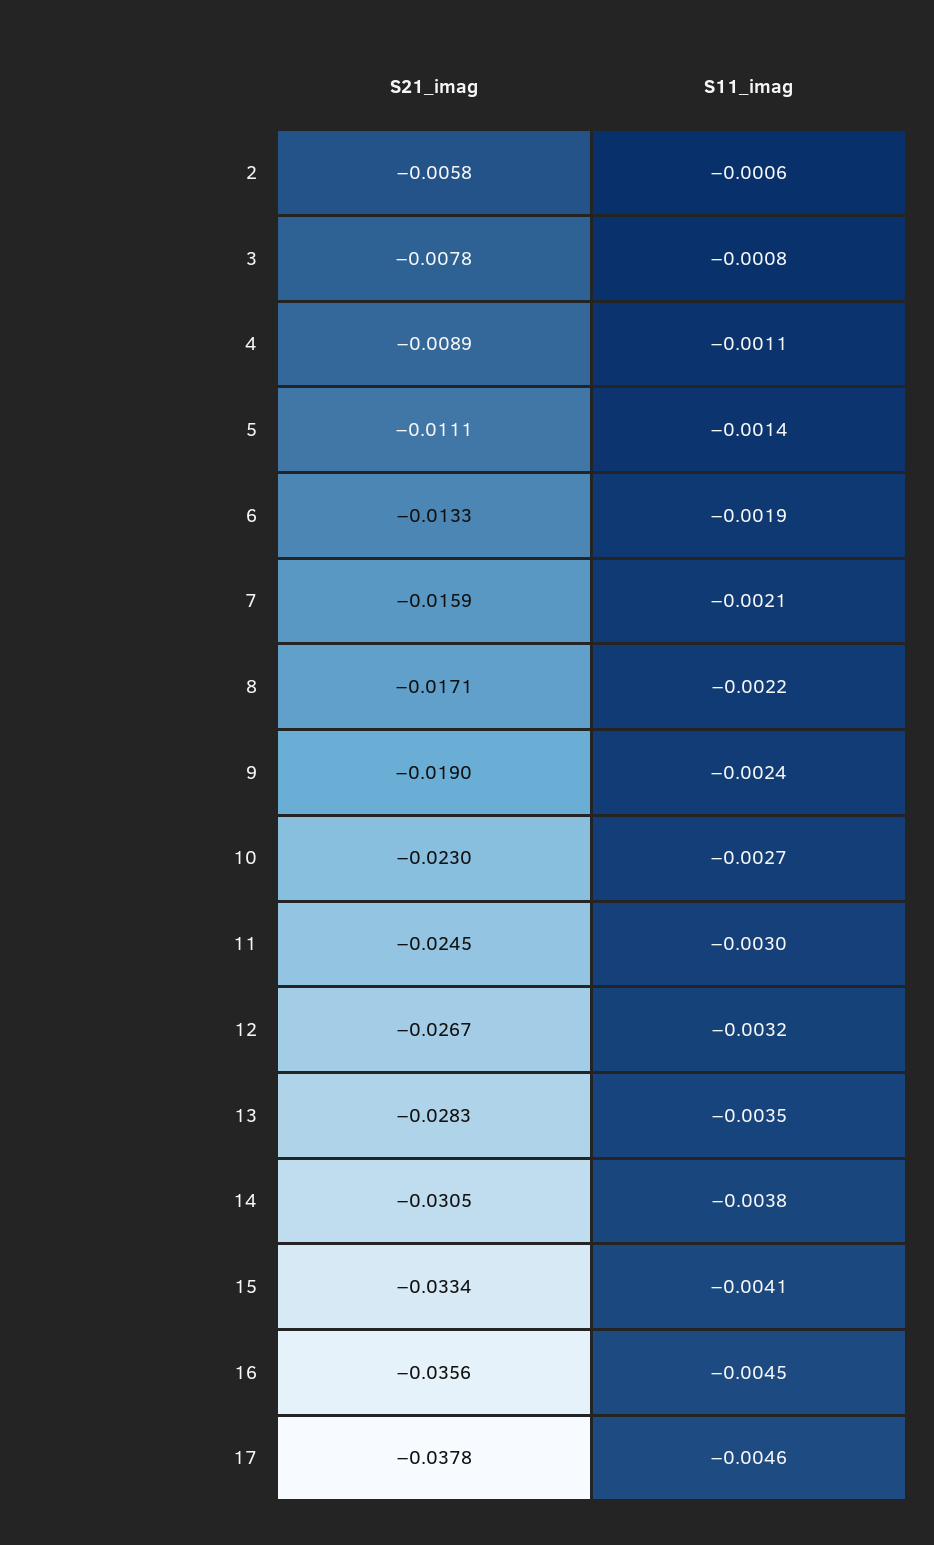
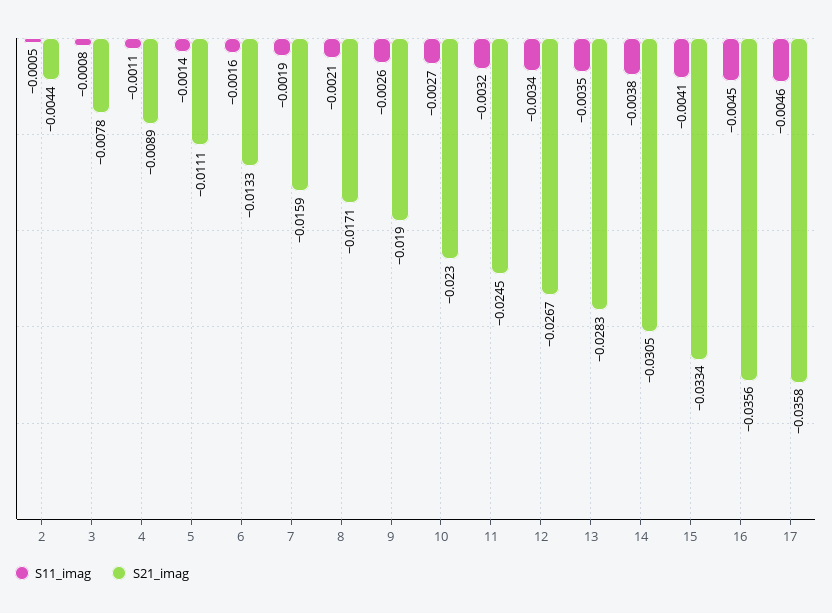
S21_imag, 2: -0.0058 -> -0.0044
S11_imag, 2: -0.0006 -> -0.0005
S11_imag, 6: -0.0019 -> -0.0016
S11_imag, 7: -0.0021 -> -0.0019
S11_imag, 8: -0.0022 -> -0.0021
S11_imag, 9: -0.0024 -> -0.0026
S11_imag, 11: -0.003 -> -0.0032
S11_imag, 12: -0.0032 -> -0.0034
S21_imag, 17: -0.0378 -> -0.0358

